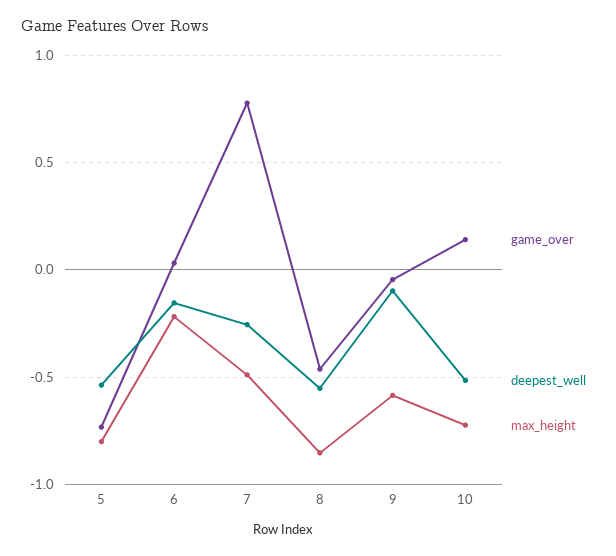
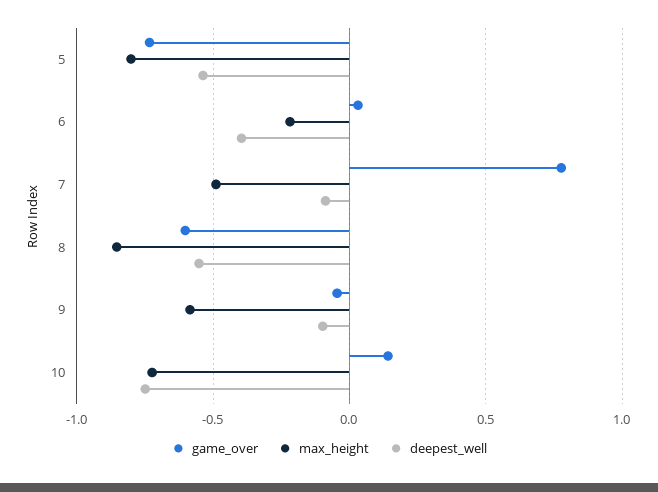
deepest_well, 6: -0.15 -> -0.4
deepest_well, 7: -0.25 -> -0.1
game_over, 8: -0.45 -> -0.6
deepest_well, 10: -0.5 -> -0.75

